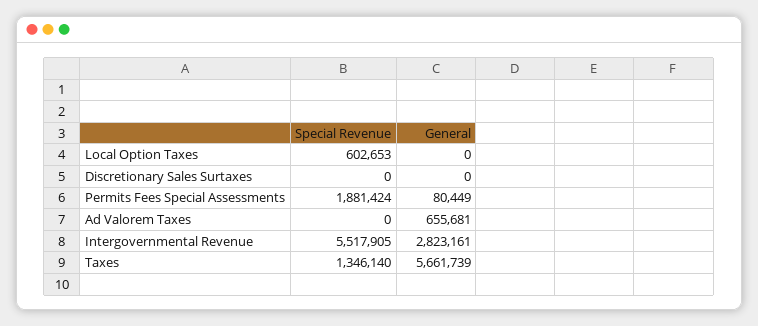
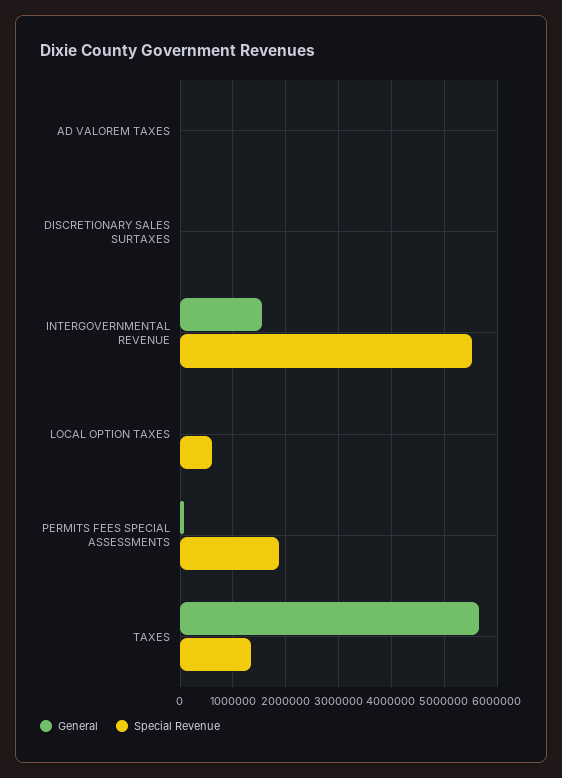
General, Ad Valorem Taxes: 655681 -> 0
General, Intergovernmental Revenue: 2823161 -> 1600000

